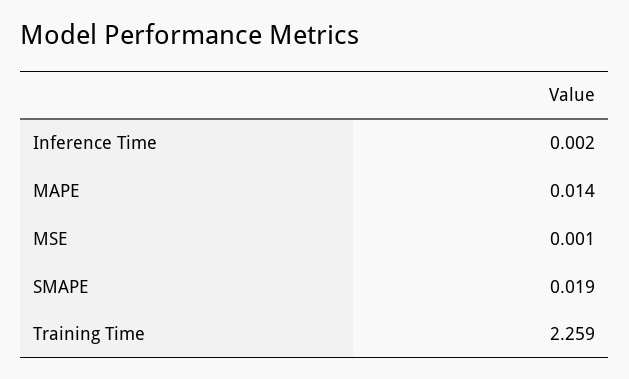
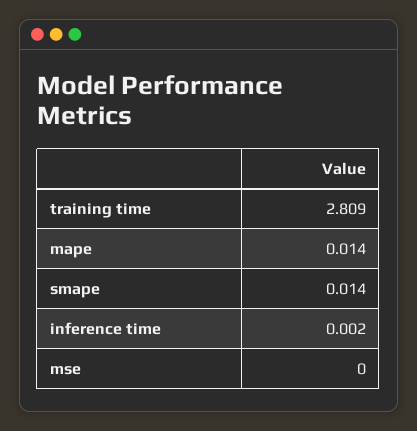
MSE: 0.001 -> 0
SMAPE: 0.019 -> 0.014
Training Time: 2.259 -> 2.809

